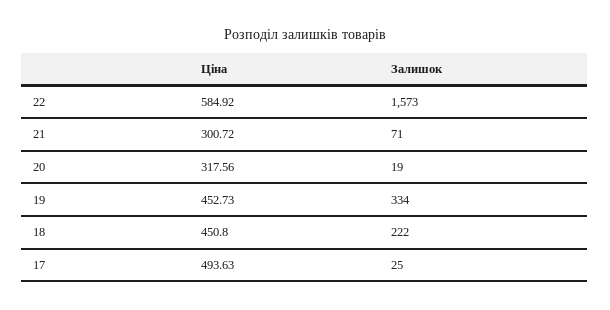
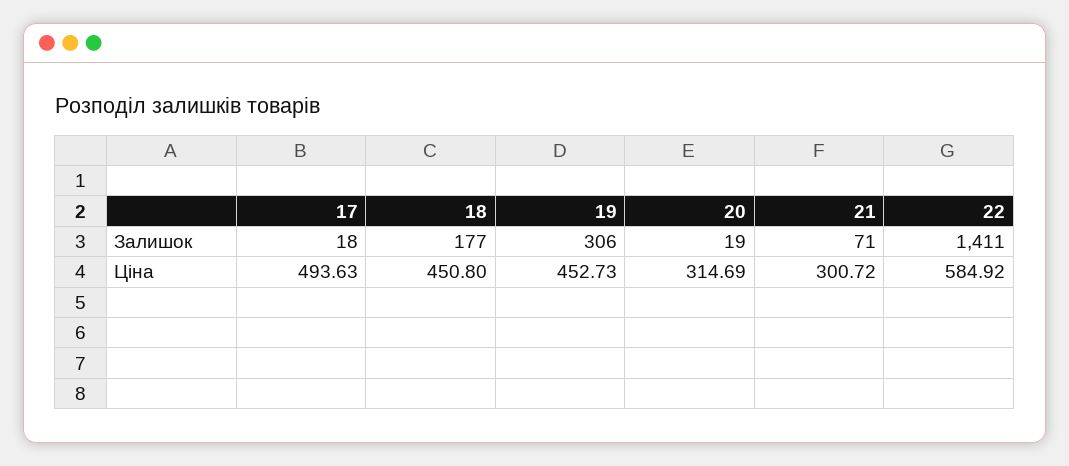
Залишок, 22: 1573 -> 1411
Ціна, 20: 317.56 -> 314.69
Залишок, 19: 334 -> 306
Залишок, 18: 222 -> 177
Залишок, 17: 25 -> 18

